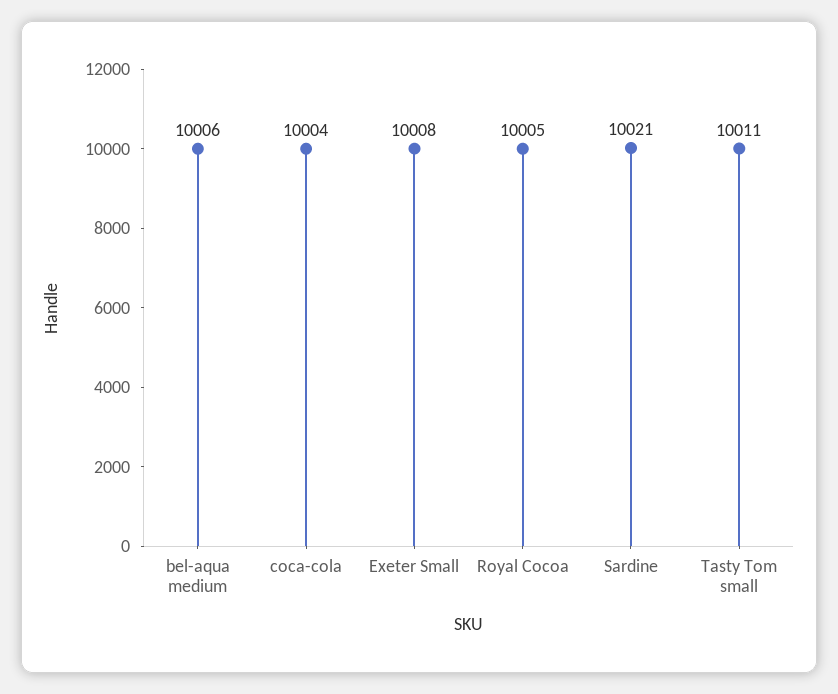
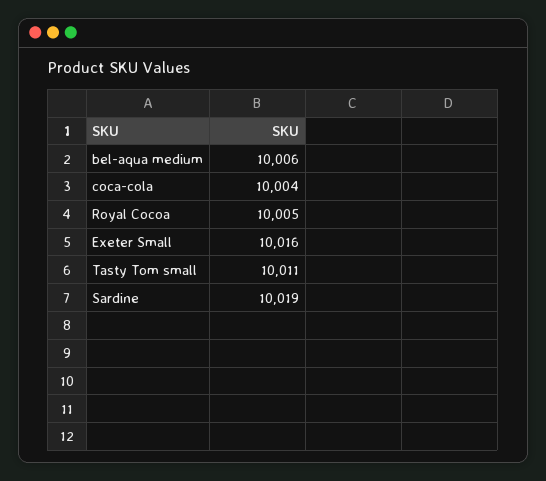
Exeter Small: 10008 -> 10016
Sardine: 10021 -> 10019

